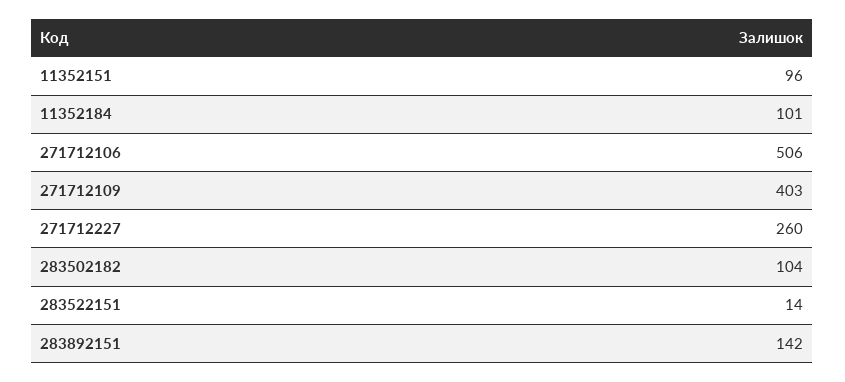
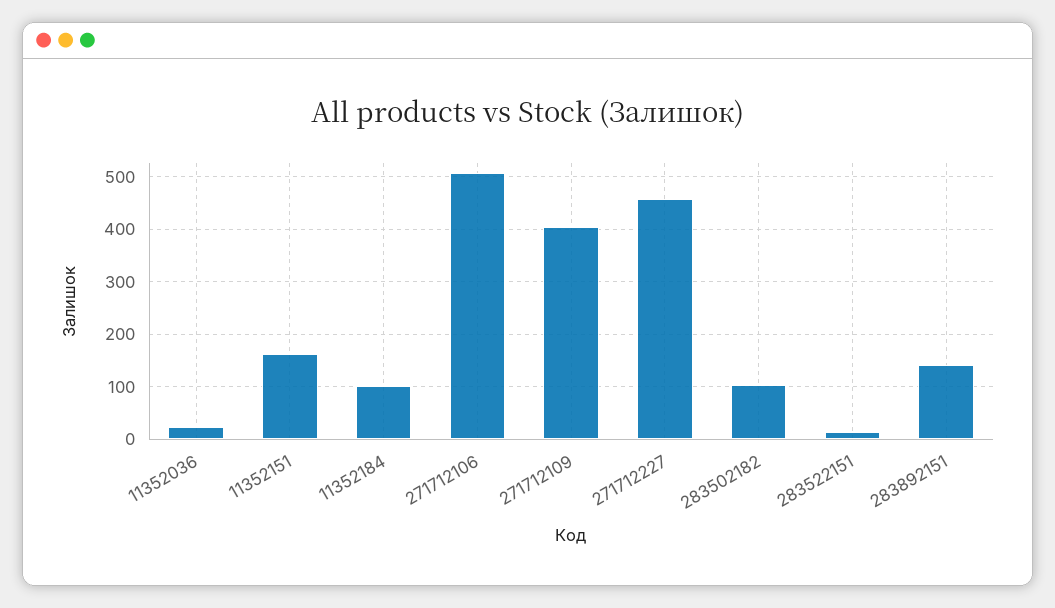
11352151: 96 -> 160
271712227: 260 -> 460
11352036: none -> 20

